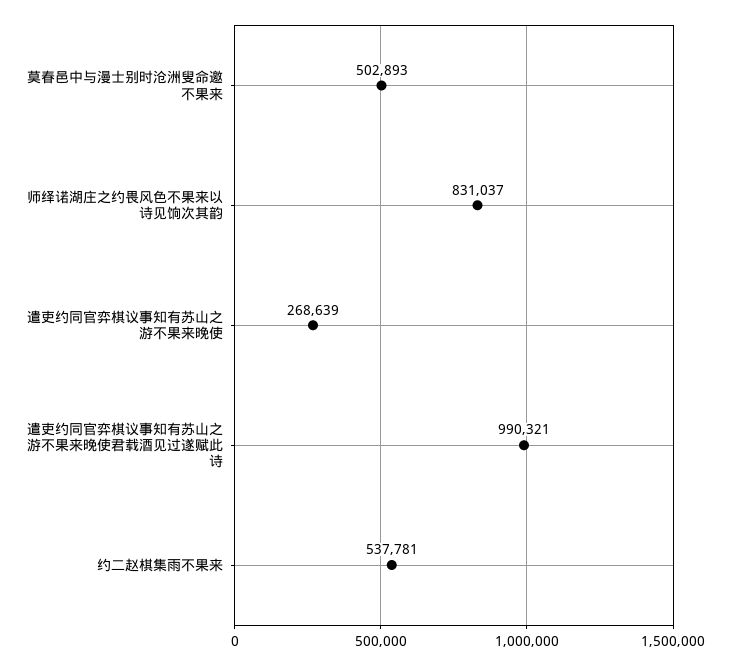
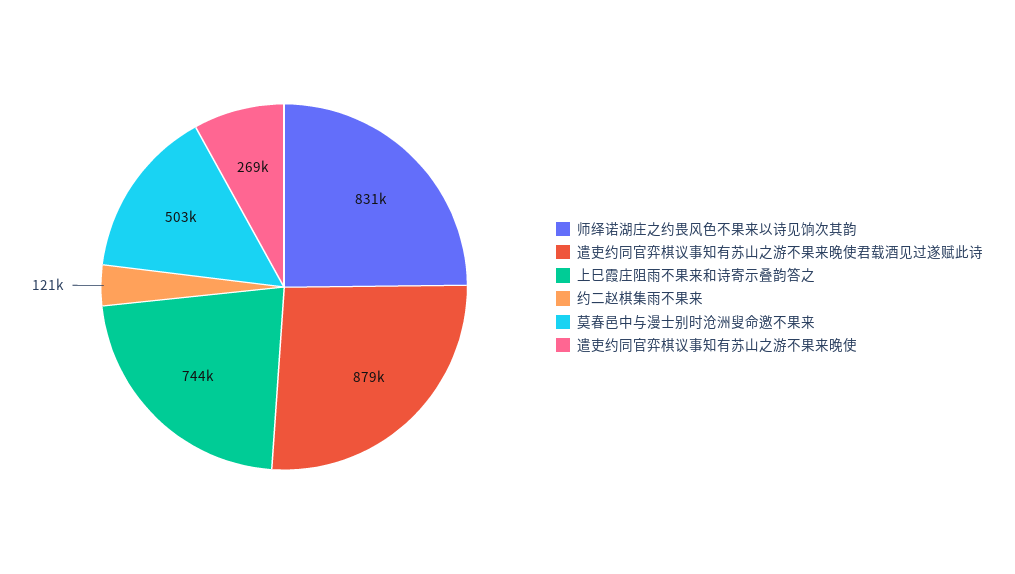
遣吏约同官弈棋议事知有苏山之游不果来晚使君载酒见过遂赋此诗: 990321 -> 879000
约二赵棋集雨不果来: 537781 -> 121000
上巳霞庄阻雨不果来和诗寄示叠韵答之: none -> 744000

